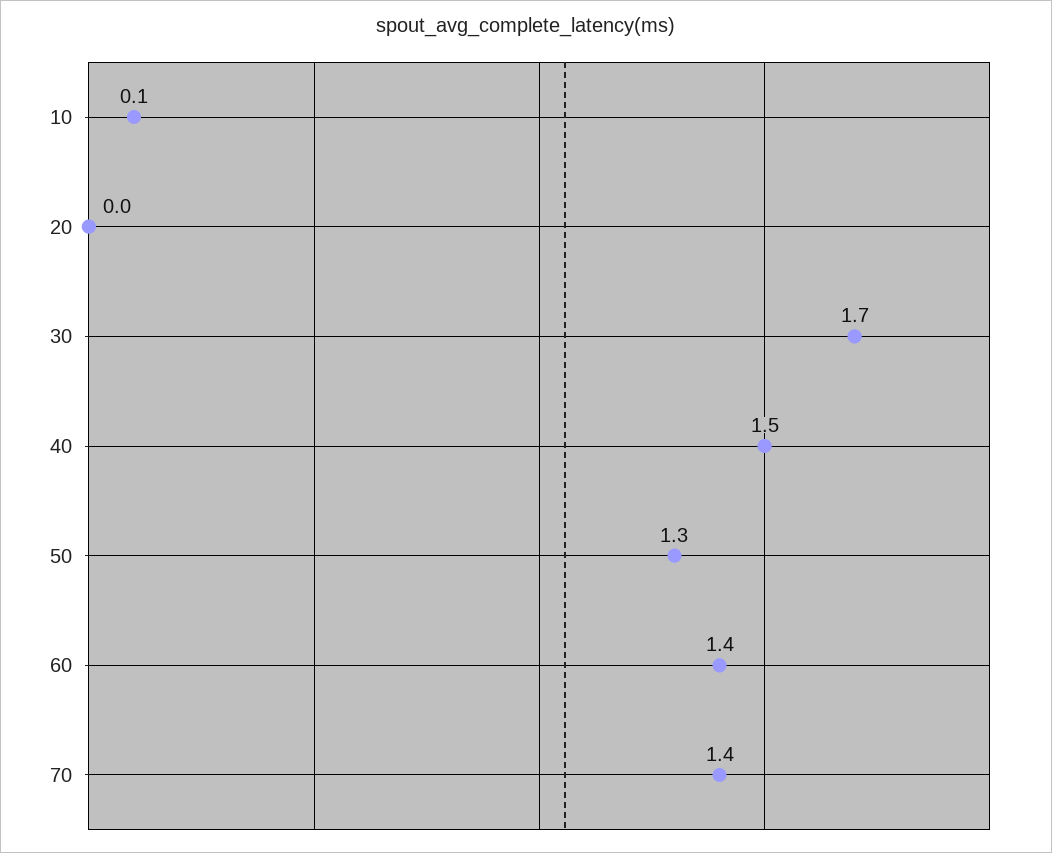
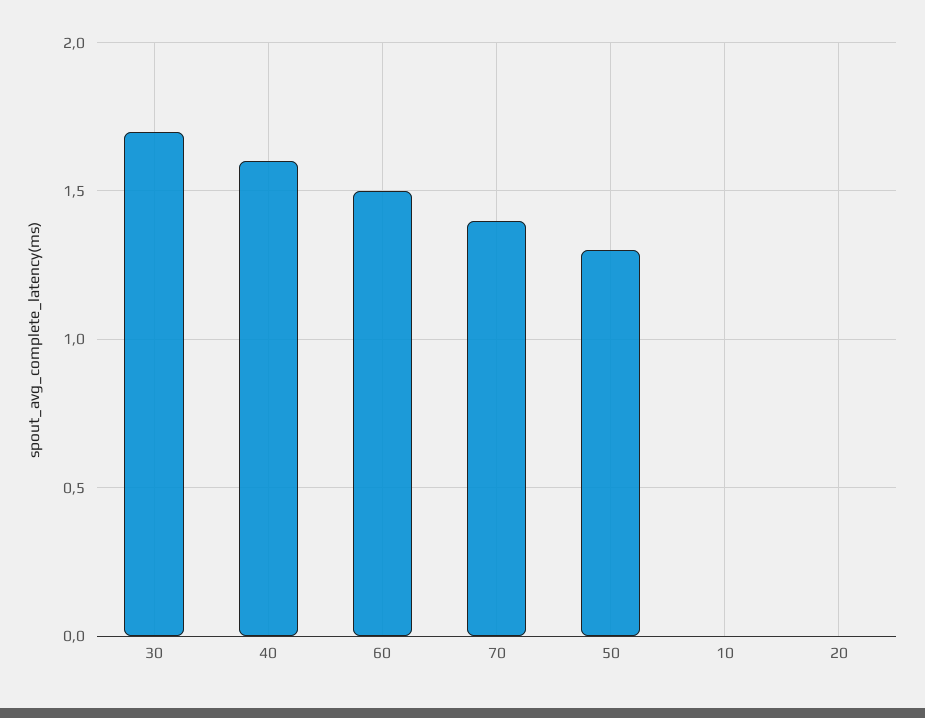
10: 0.1 -> 0
40: 1.5 -> 1.6
60: 1.4 -> 1.5

